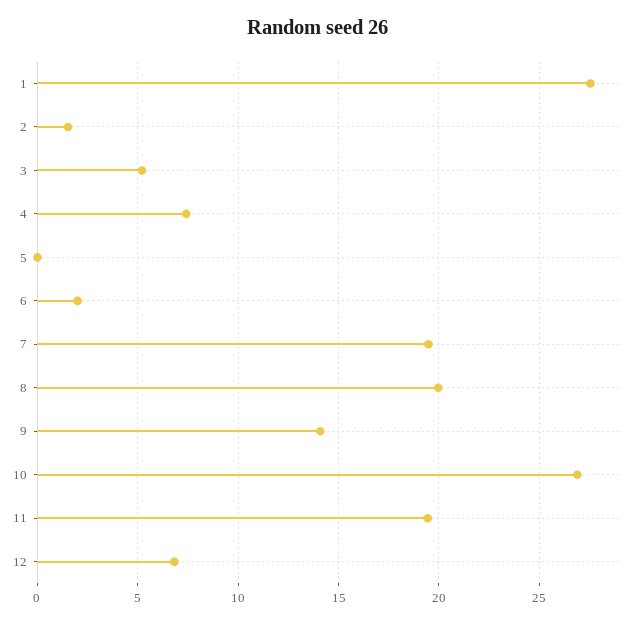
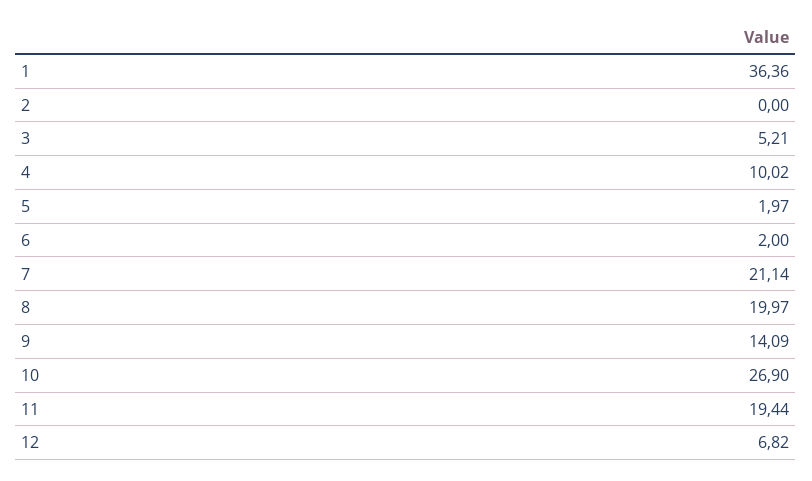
1: 27.5 -> 36.36
2: 1.5 -> 0
4: 7.5 -> 10.02
5: 0 -> 1.97
7: 19.5 -> 21.14

